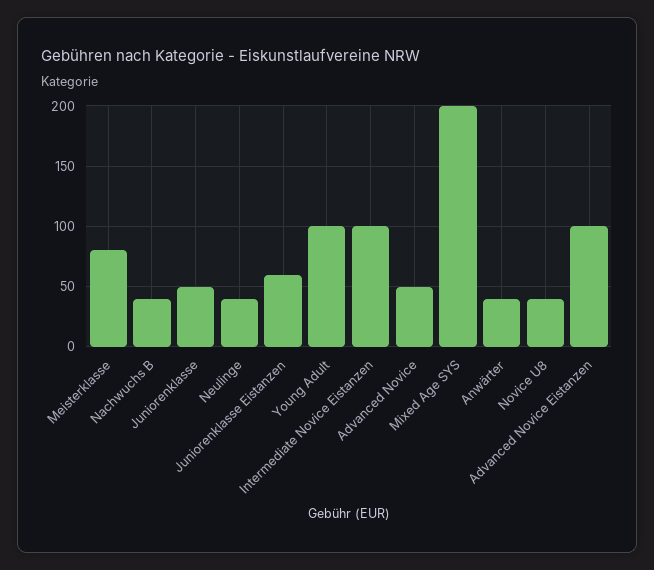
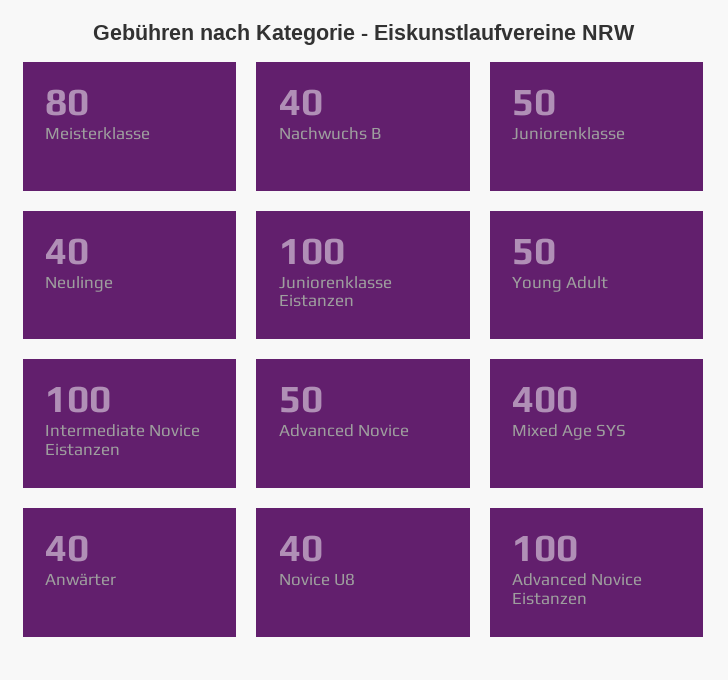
Juniorenklasse Eistanzen: 60 -> 100
Young Adult: 100 -> 50
Mixed Age SYS: 200 -> 400

